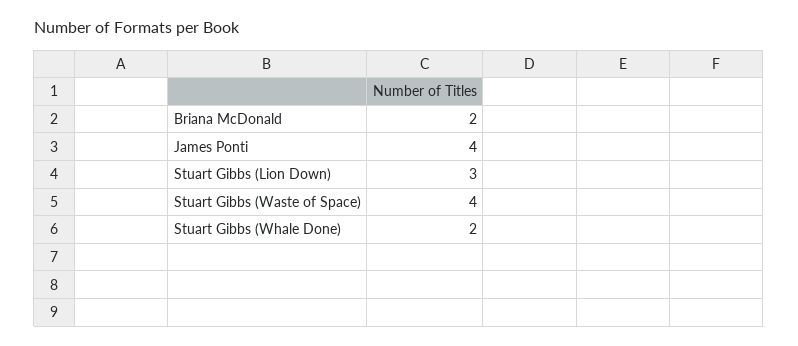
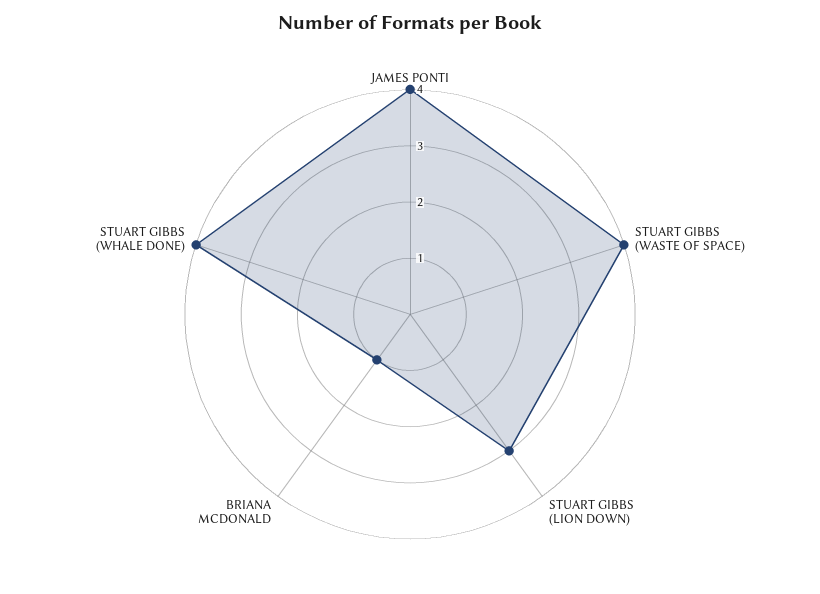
Briana McDonald: 2 -> 1
Stuart Gibbs (Whale Done): 2 -> 4

